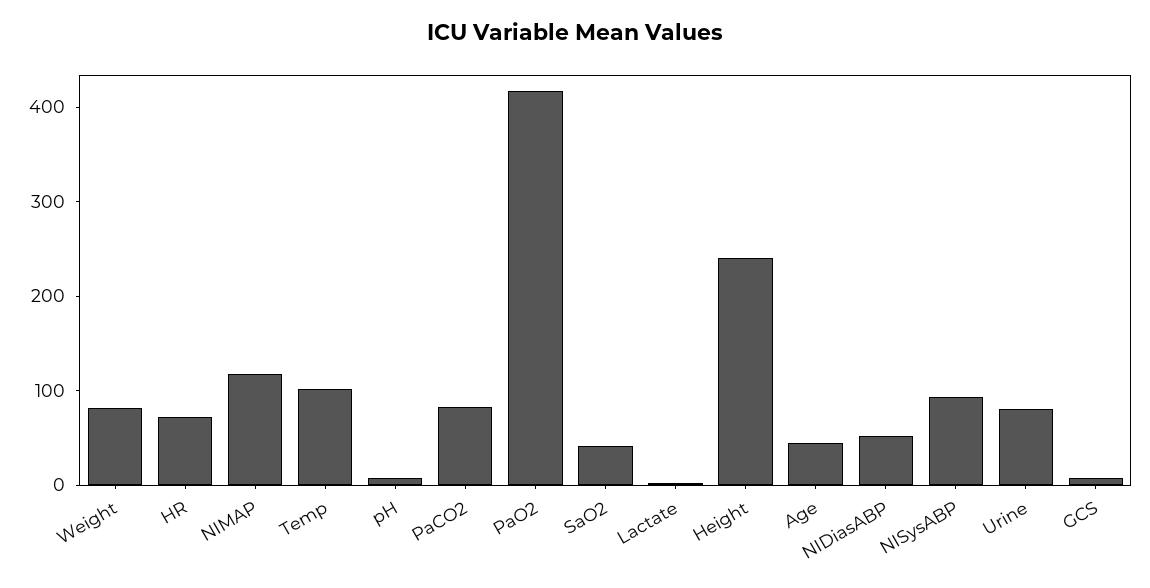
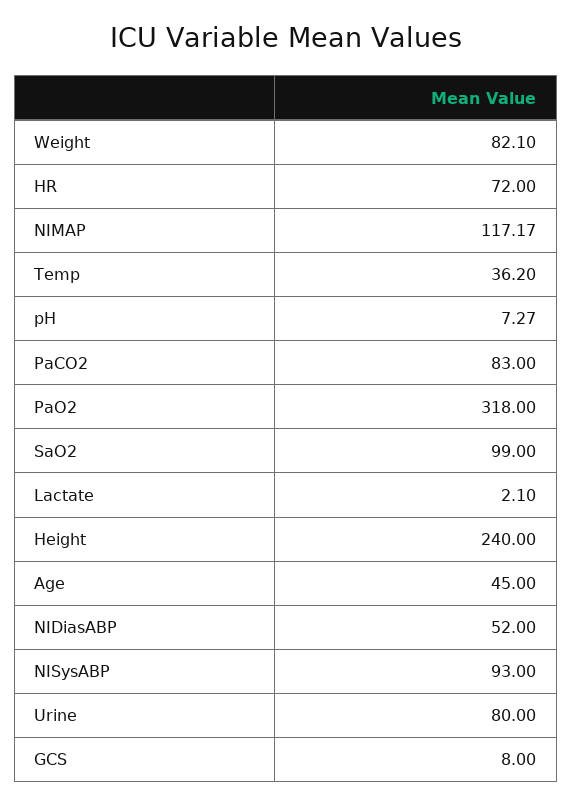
Temp: 100 -> 36.2
PaO2: 420 -> 318
SaO2: 40 -> 99

